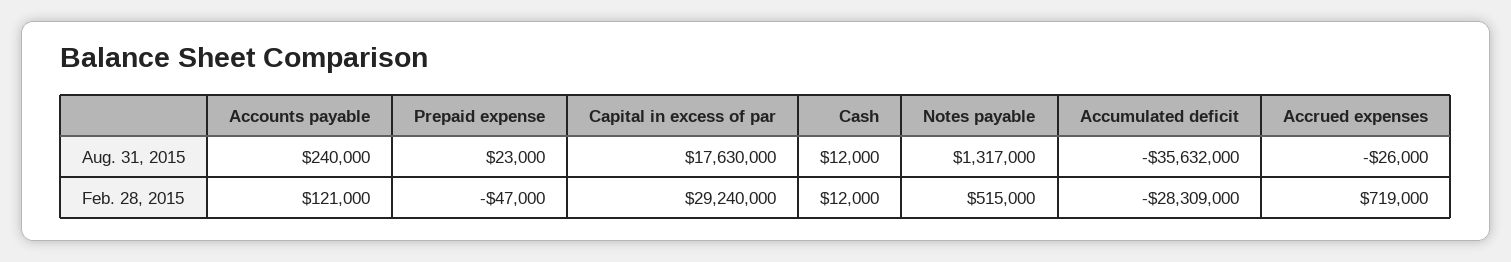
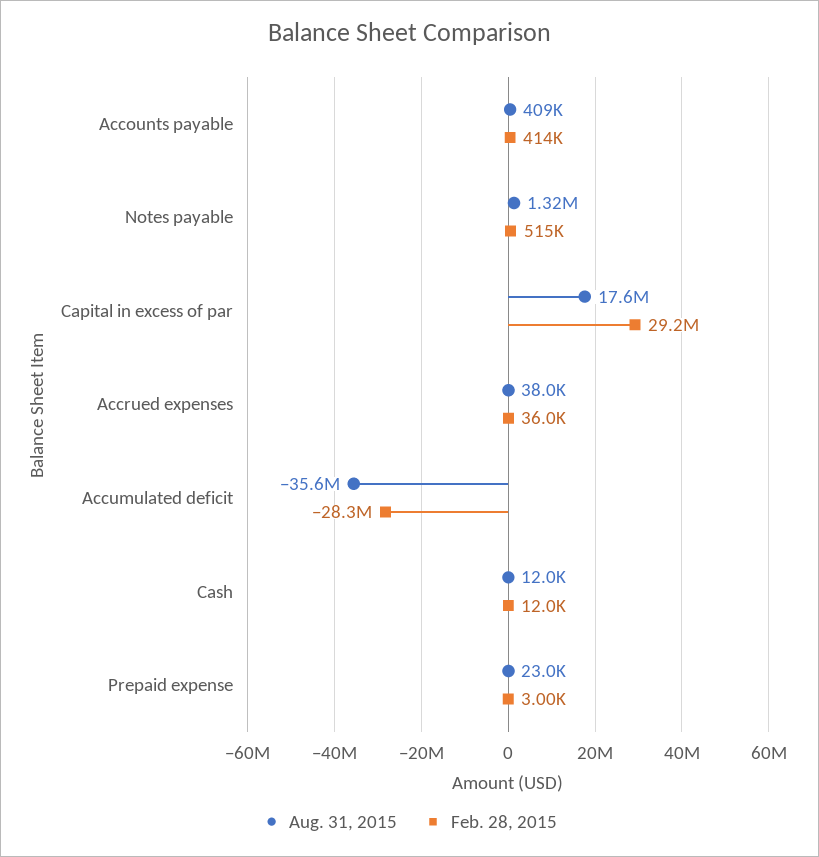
Aug. 31, 2015, Accounts payable: 240000 -> 409000
Aug. 31, 2015, Accrued expenses: -26000 -> 38000
Feb. 28, 2015, Accounts payable: 121000 -> 414000
Feb. 28, 2015, Prepaid expense: -47000 -> 3000
Feb. 28, 2015, Accrued expenses: 719000 -> 36000

